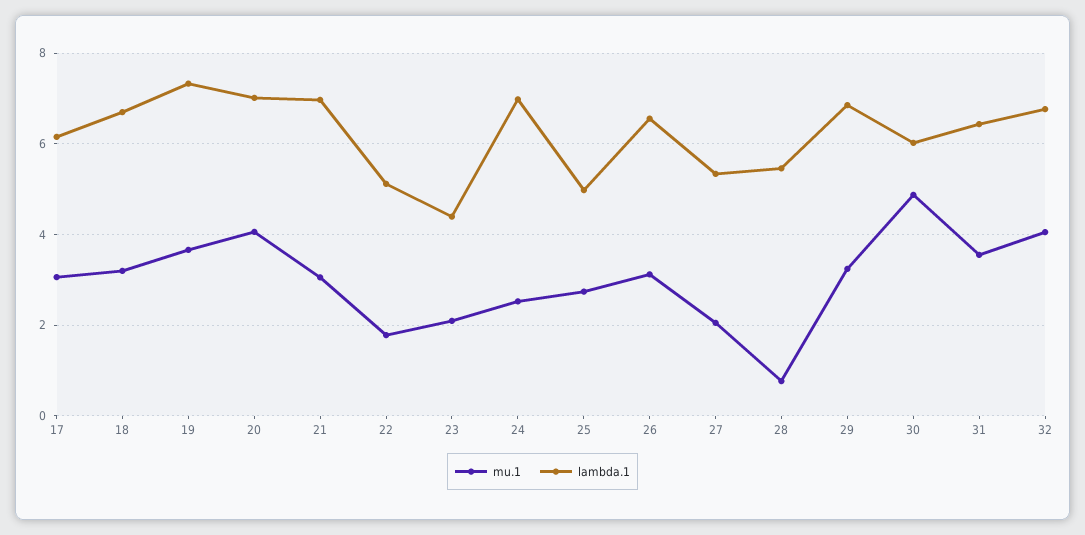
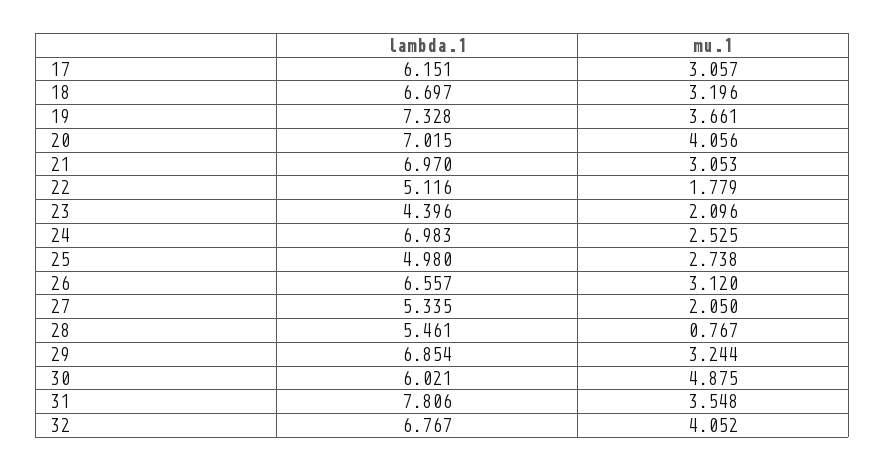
lambda.1, 31: 6.4 -> 7.806

